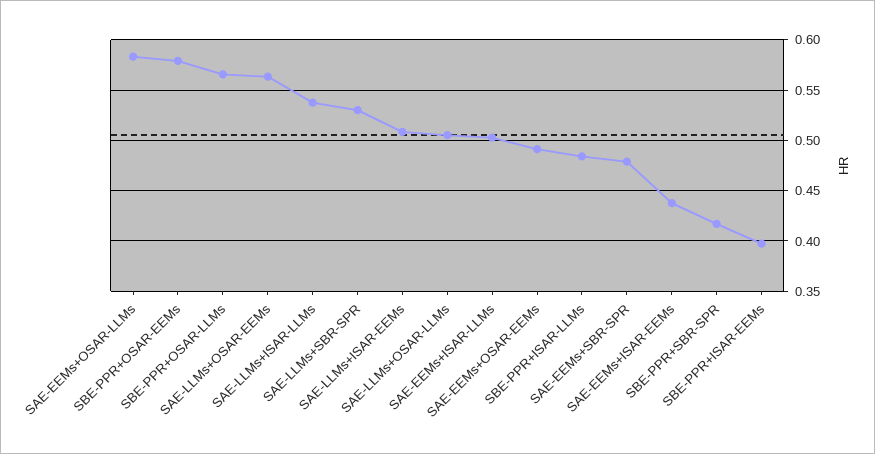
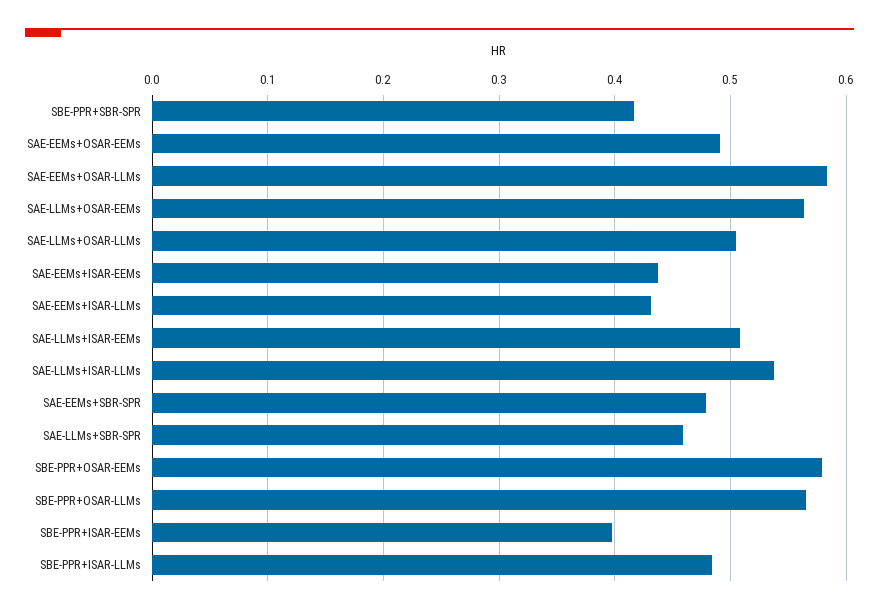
SAE-LLMs+SBR-SPR: 0.53 -> 0.46
SAE-EEMs+ISAR-LLMs: 0.5 -> 0.43

